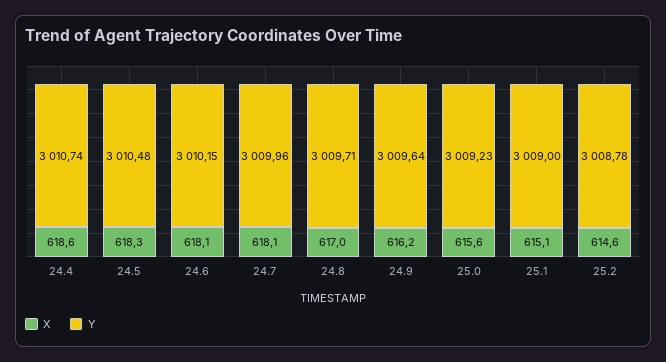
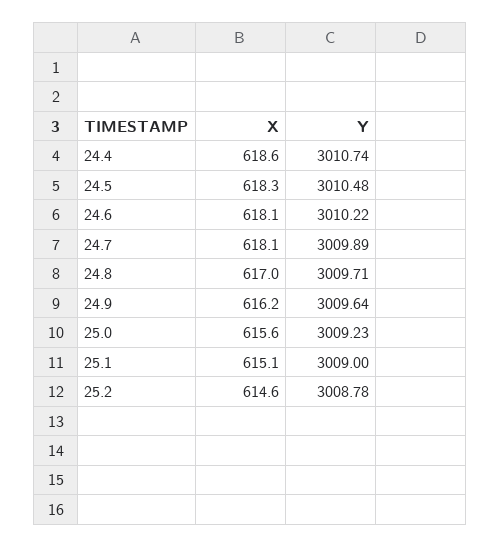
Y, 24.6: 3010.15 -> 3010.22
Y, 24.7: 3009.96 -> 3009.89

